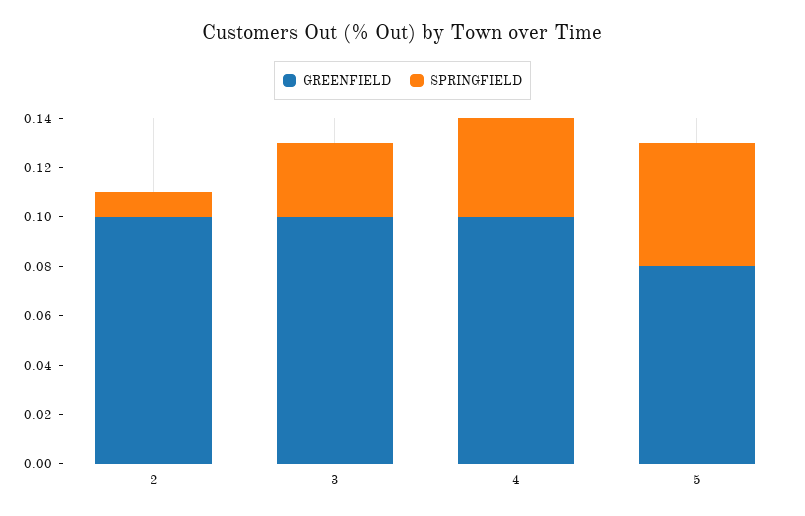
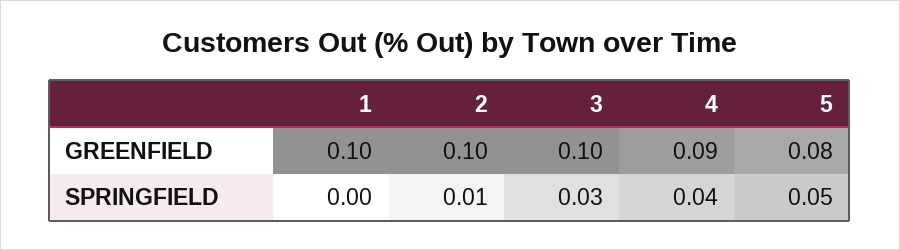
GREENFIELD, 4: 0.1 -> 0.09
GREENFIELD, 1: none -> 0.1
SPRINGFIELD, 1: none -> 0

